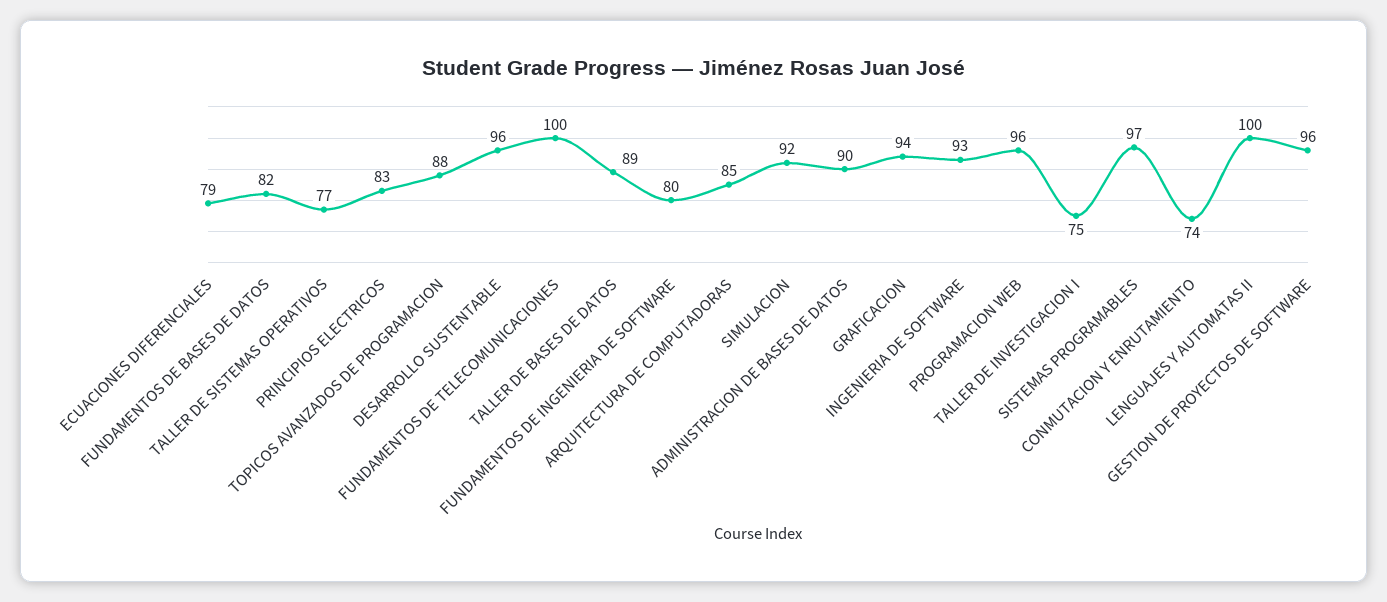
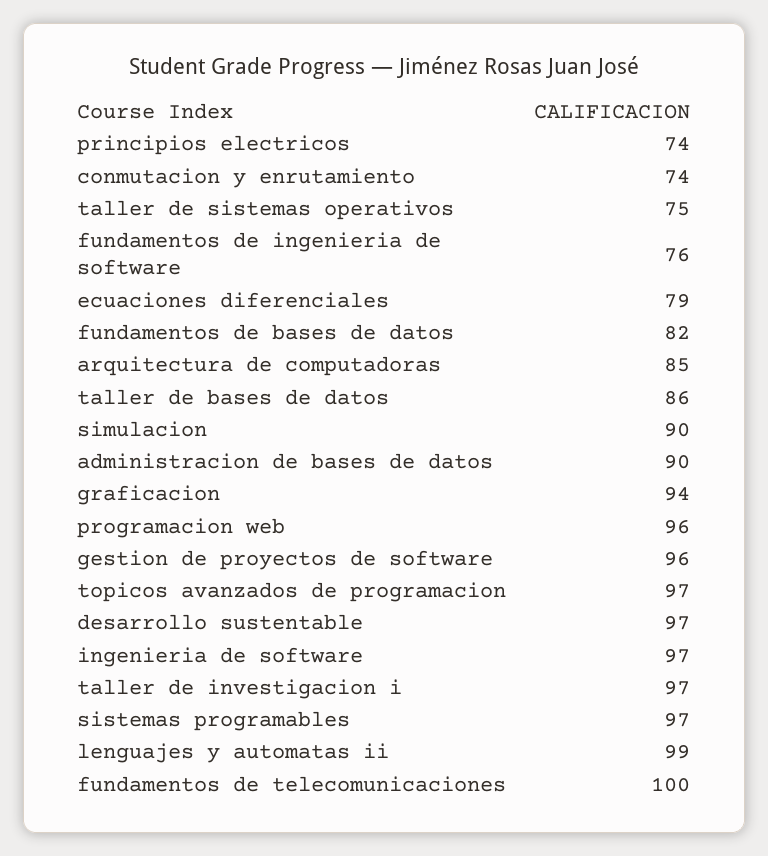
TALLER DE SISTEMAS OPERATIVOS: 77 -> 75
PRINCIPIOS ELECTRICOS: 83 -> 74
TOPICOS AVANZADOS DE PROGRAMACION: 88 -> 97
DESARROLLO SUSTENTABLE: 96 -> 97
TALLER DE BASES DE DATOS: 89 -> 86
FUNDAMENTOS DE INGENIERIA DE SOFTWARE: 80 -> 76
SIMULACION: 92 -> 90
INGENIERIA DE SOFTWARE: 93 -> 97
TALLER DE INVESTIGACION I: 75 -> 97
LENGUAJES Y AUTOMATAS II: 100 -> 99

